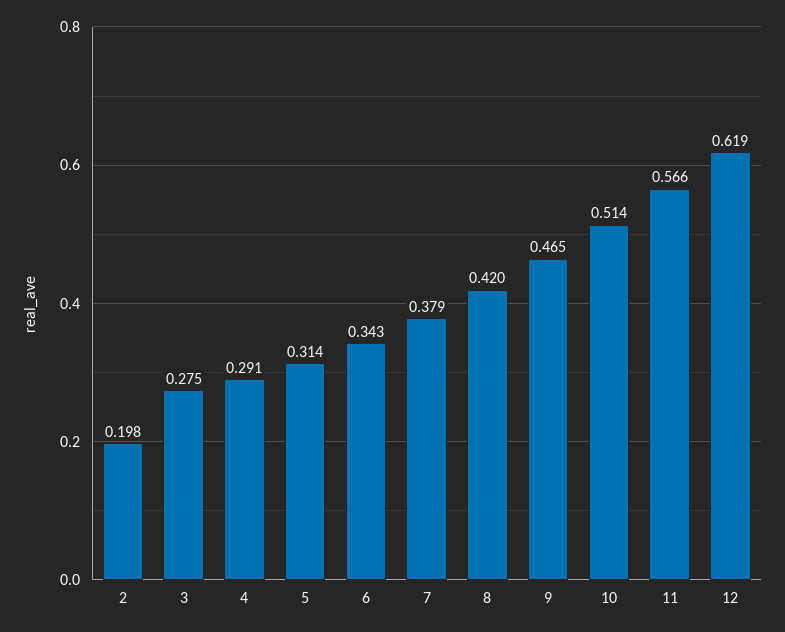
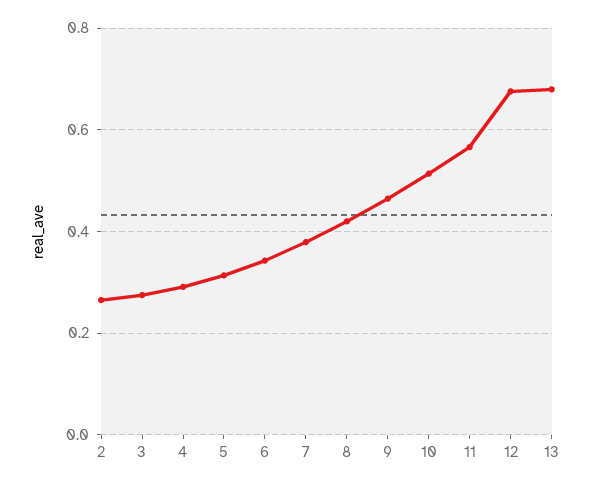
2: 0.198 -> 0.26
12: 0.619 -> 0.68
13: none -> 0.68

